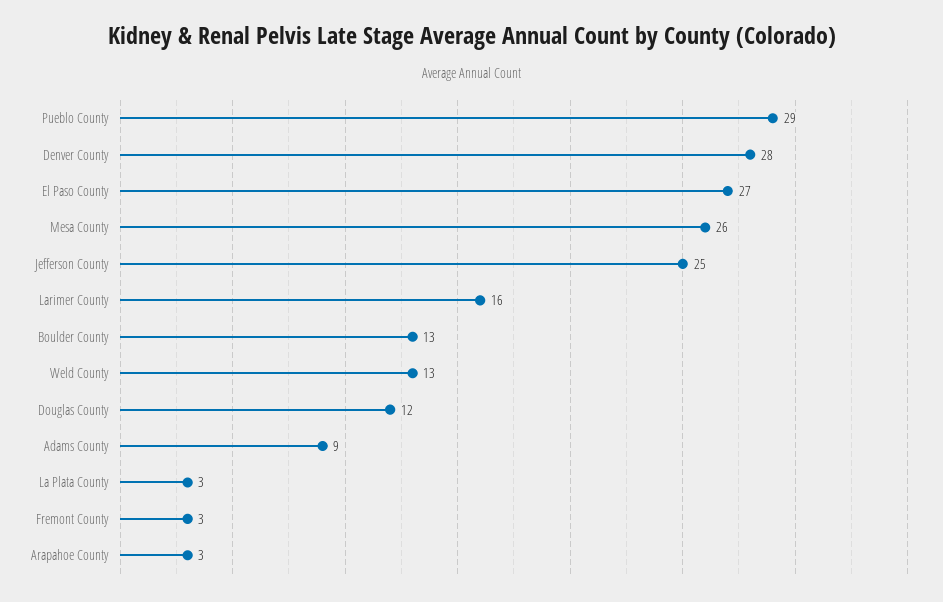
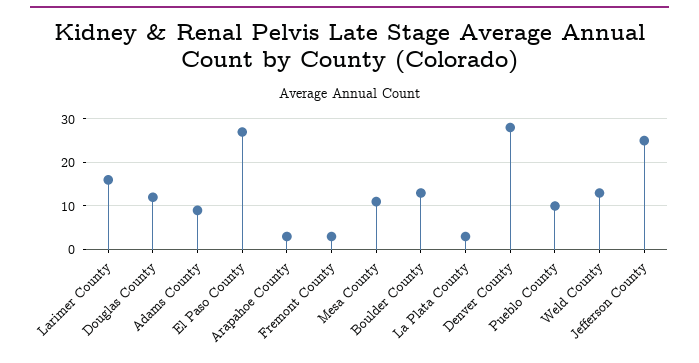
Pueblo County: 29 -> 10
Mesa County: 26 -> 10

